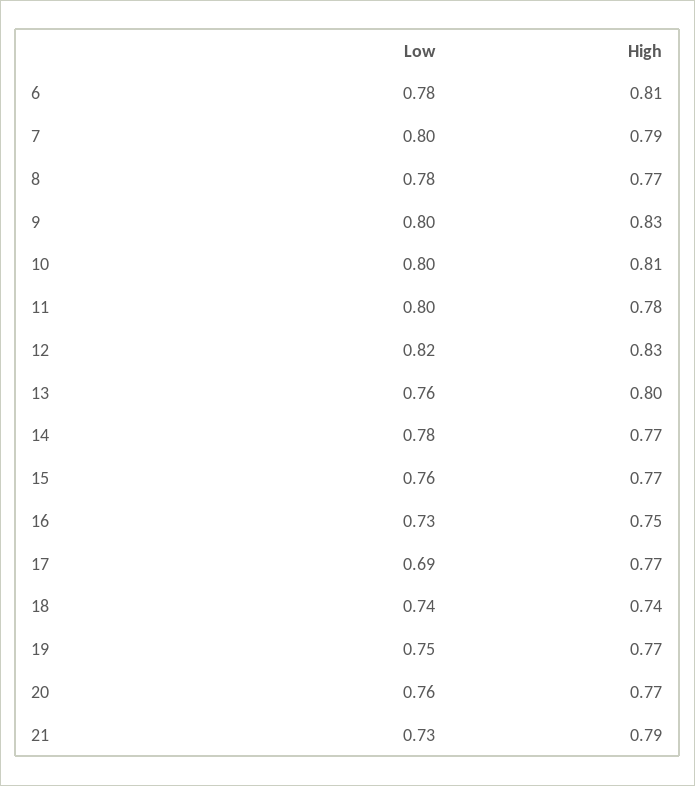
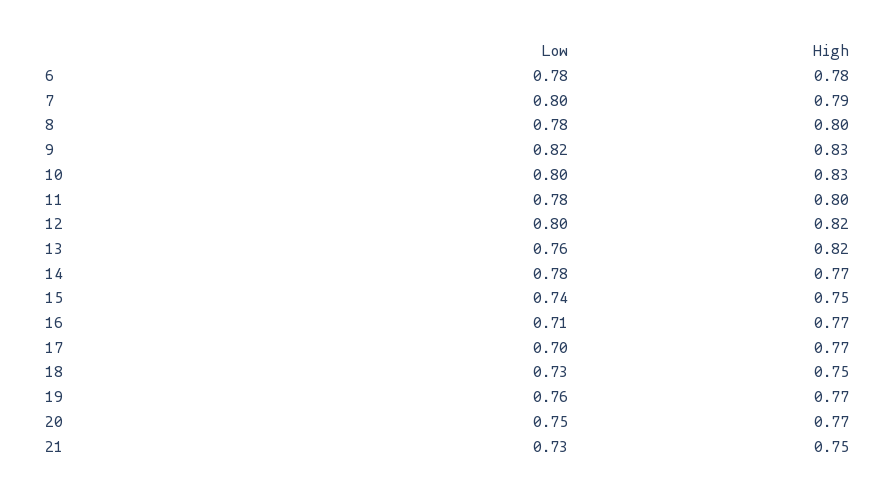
High, 6: 0.81 -> 0.78
High, 8: 0.77 -> 0.8
Low, 9: 0.8 -> 0.82
High, 10: 0.81 -> 0.83
Low, 11: 0.8 -> 0.78
High, 11: 0.78 -> 0.8
Low, 12: 0.82 -> 0.8
High, 12: 0.83 -> 0.82
High, 13: 0.8 -> 0.82
Low, 15: 0.76 -> 0.74
High, 15: 0.77 -> 0.75
Low, 16: 0.73 -> 0.71
High, 16: 0.75 -> 0.77
Low, 17: 0.69 -> 0.7
Low, 18: 0.74 -> 0.73
High, 18: 0.74 -> 0.75
Low, 19: 0.75 -> 0.76
Low, 20: 0.76 -> 0.75
High, 21: 0.79 -> 0.75

